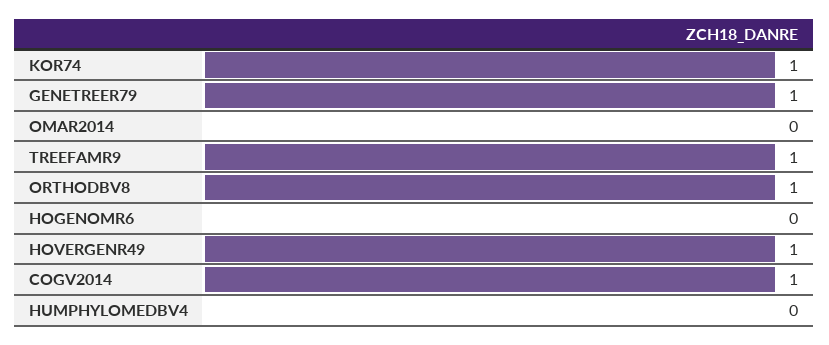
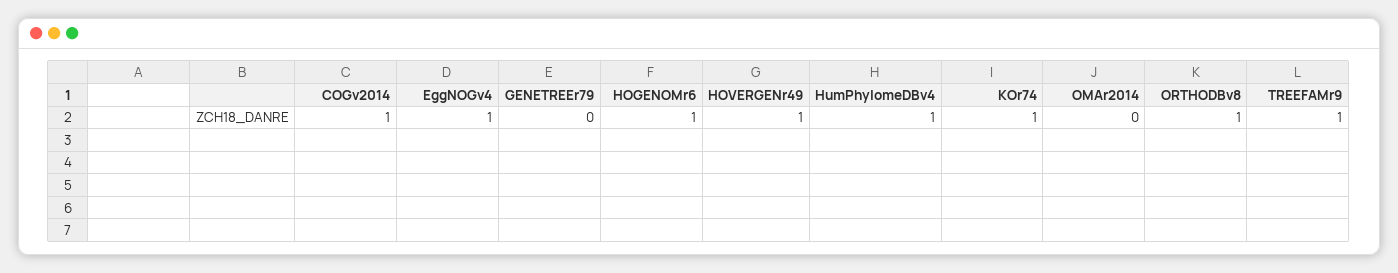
GENETREER79: 1 -> 0
HOGENOMR6: 0 -> 1
HUMPHYLOMEDBV4: 0 -> 1
EggNOGv4: none -> 1

